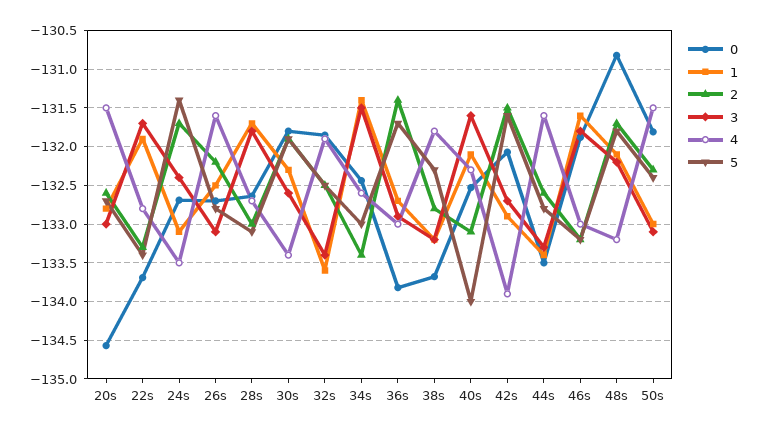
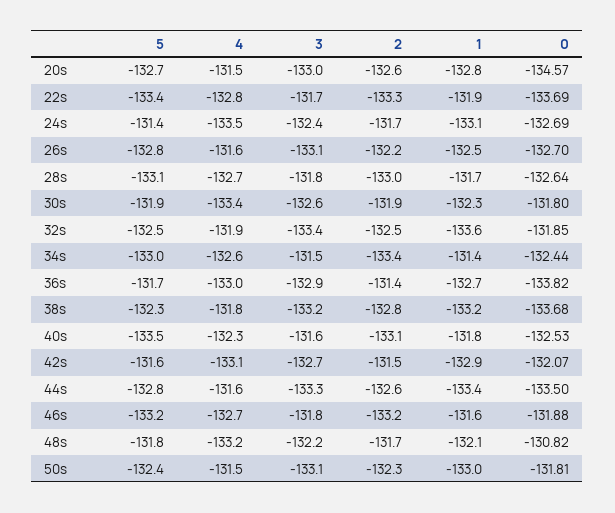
1, 40s: -132.1 -> -131.8
5, 40s: -134 -> -133.5
4, 42s: -133.9 -> -133.1
4, 46s: -133 -> -132.7

